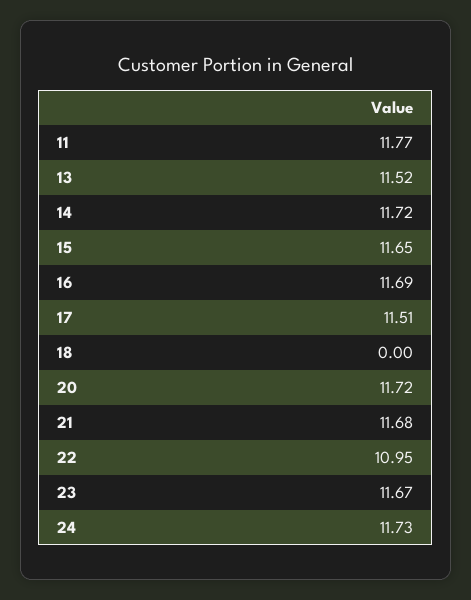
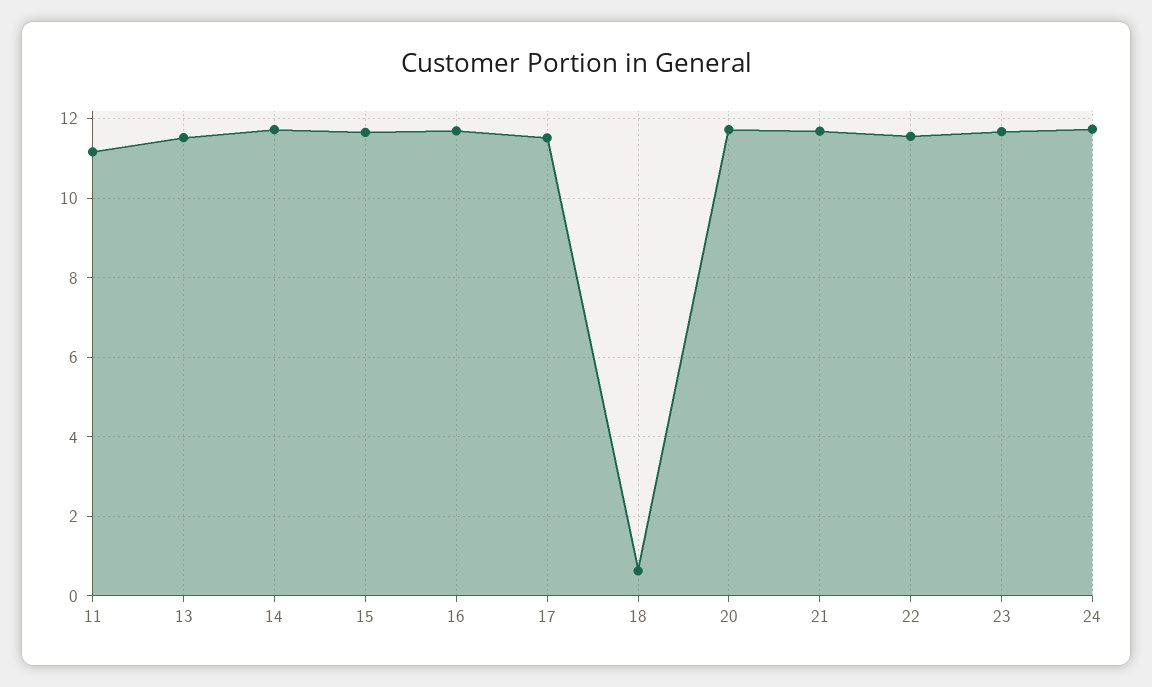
11: 11.77 -> 11.2
18: 0 -> 0.6
22: 10.95 -> 11.6

